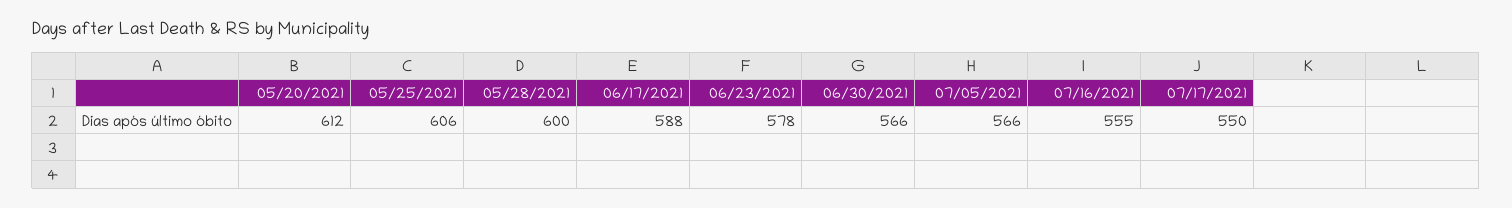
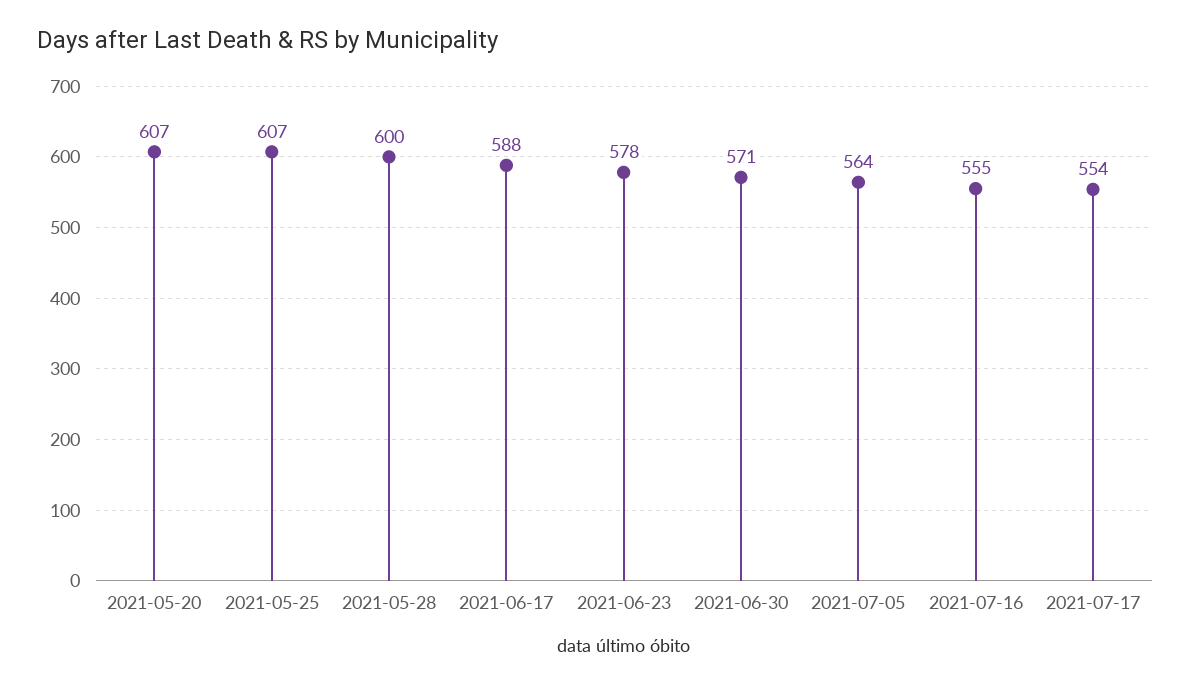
05/20/2021: 612 -> 607
05/25/2021: 606 -> 607
06/30/2021: 566 -> 571
07/05/2021: 566 -> 564
07/17/2021: 550 -> 554

